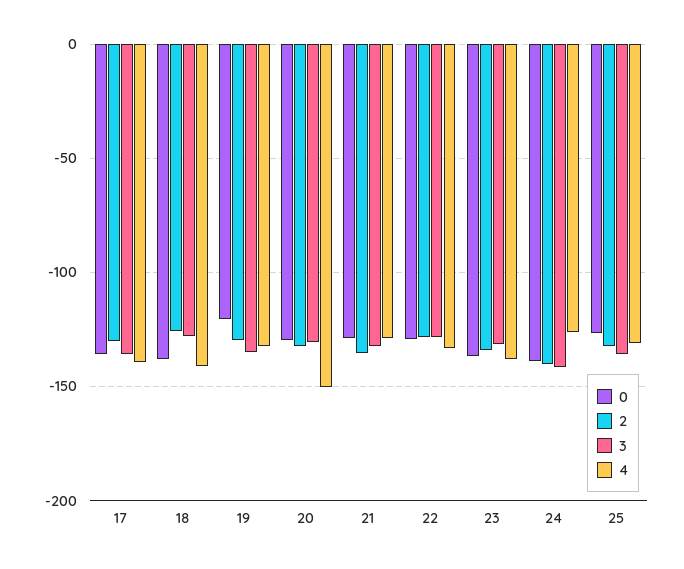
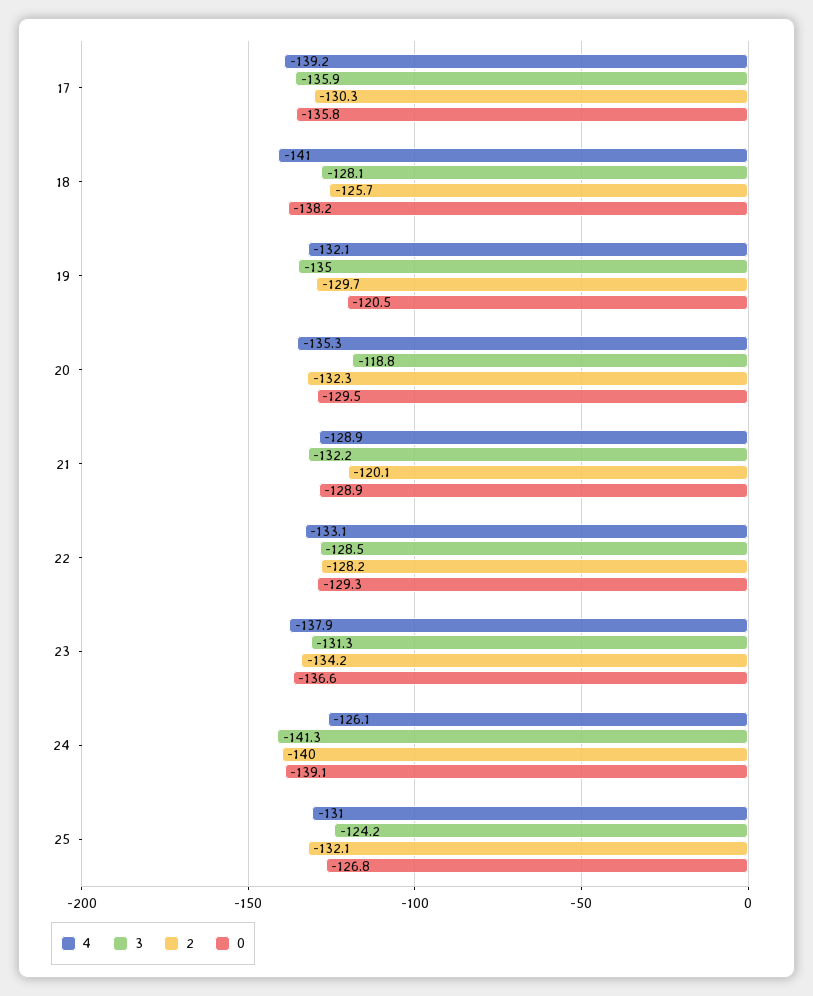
3, 20: -130 -> -118.8
4, 20: -150 -> -135.3
2, 21: -135 -> -120.1
3, 25: -135 -> -124.2

